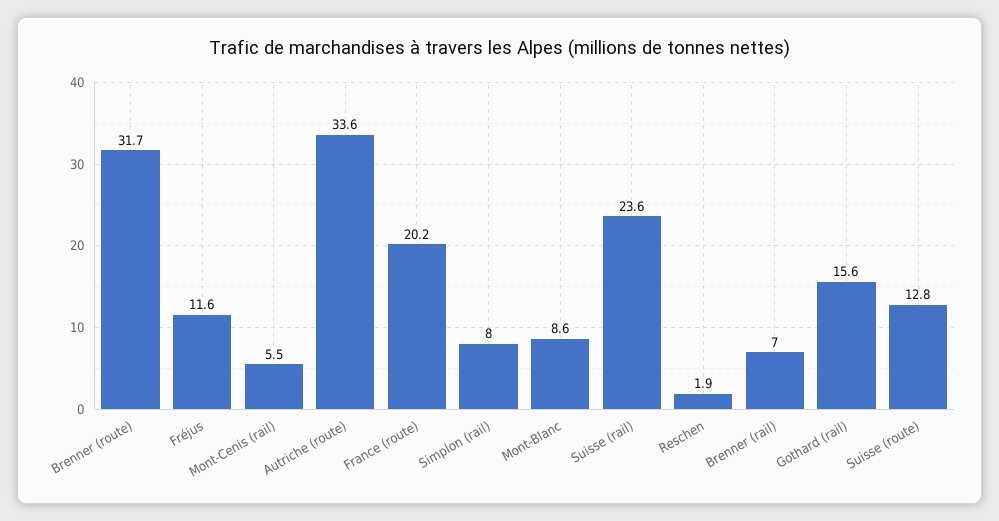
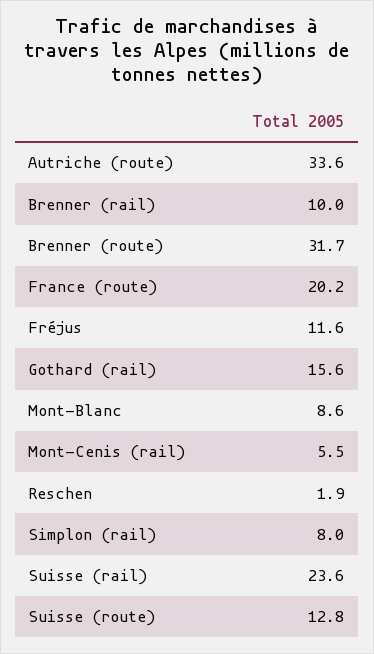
Brenner (rail): 7 -> 10

